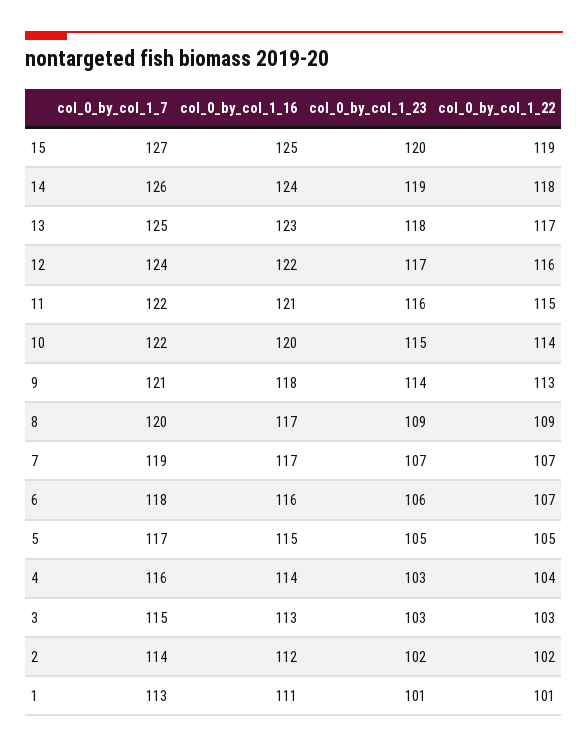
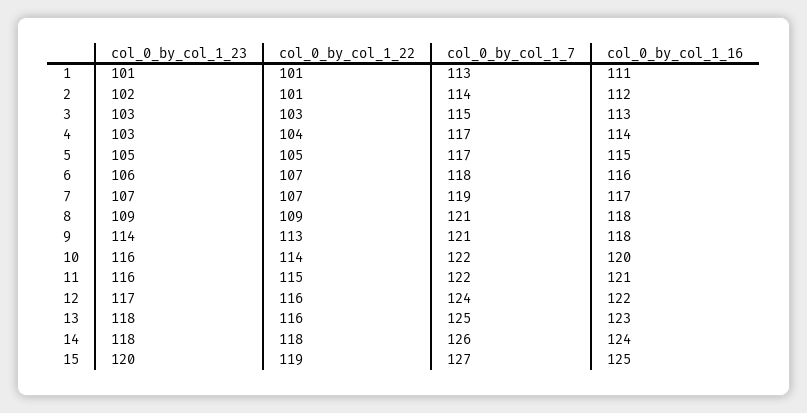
col_0_by_col_1_23, 14: 119 -> 118
col_0_by_col_1_22, 13: 117 -> 116
col_0_by_col_1_23, 10: 115 -> 116
col_0_by_col_1_7, 8: 120 -> 121
col_0_by_col_1_16, 8: 117 -> 118
col_0_by_col_1_7, 4: 116 -> 117
col_0_by_col_1_22, 2: 102 -> 101

